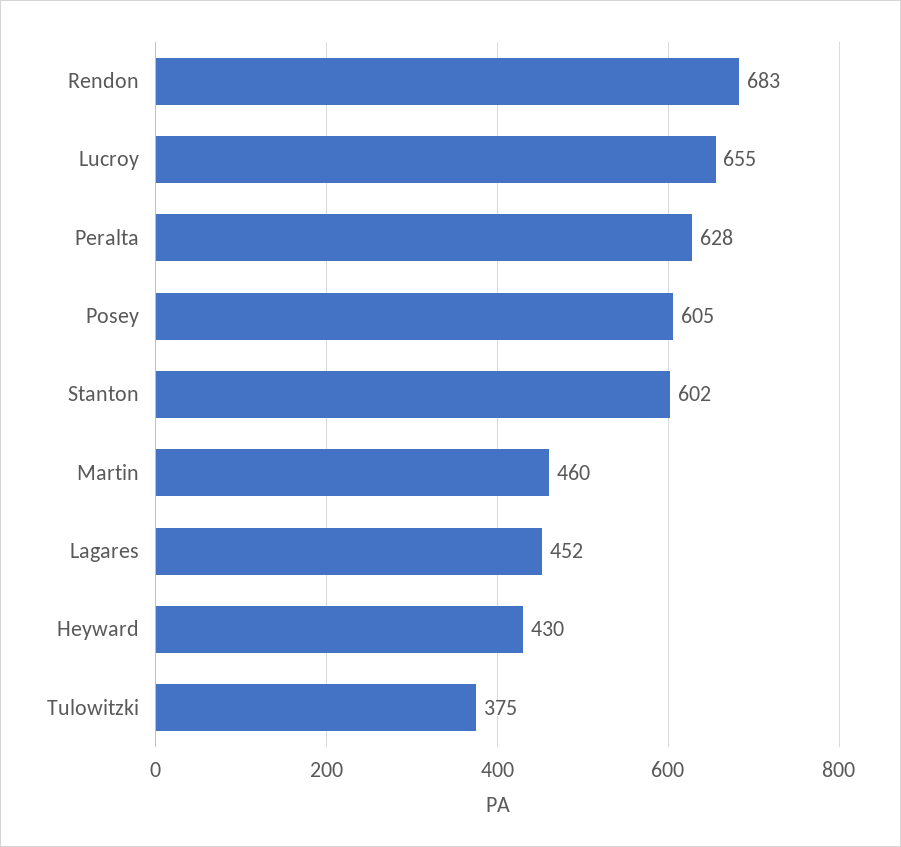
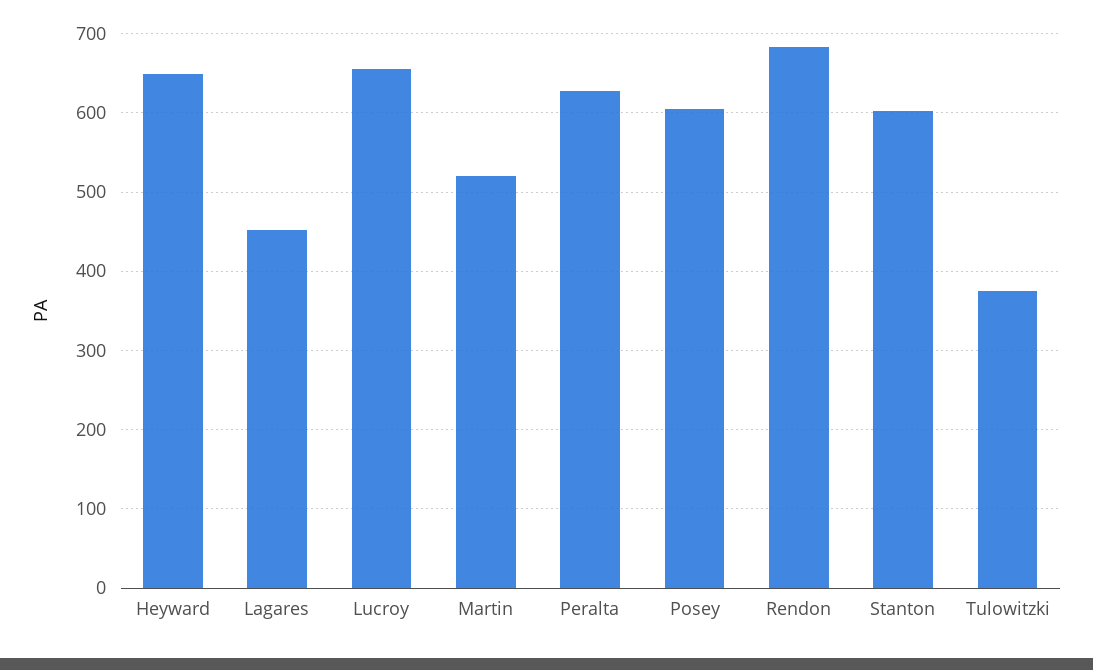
Martin: 460 -> 520
Heyward: 430 -> 650

